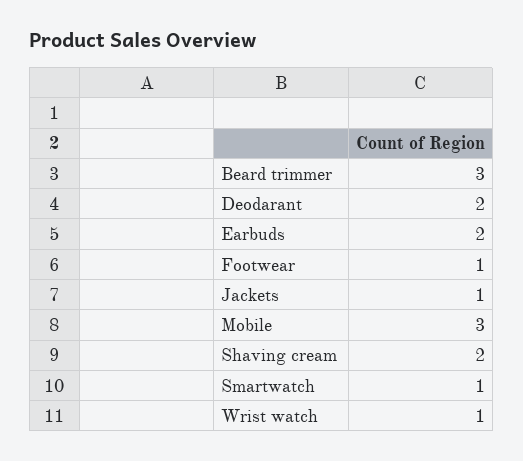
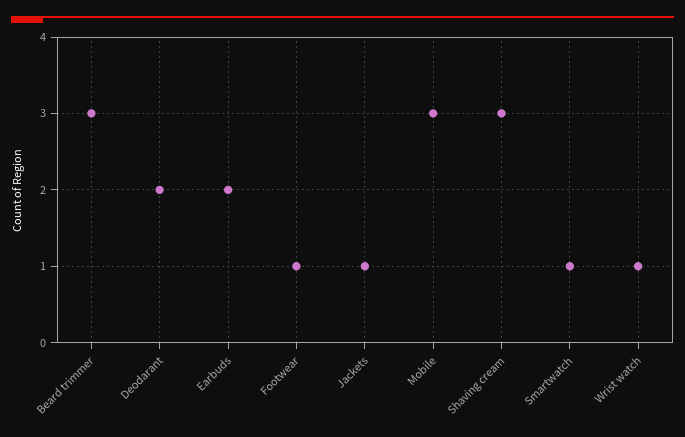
Shaving cream: 2 -> 3

